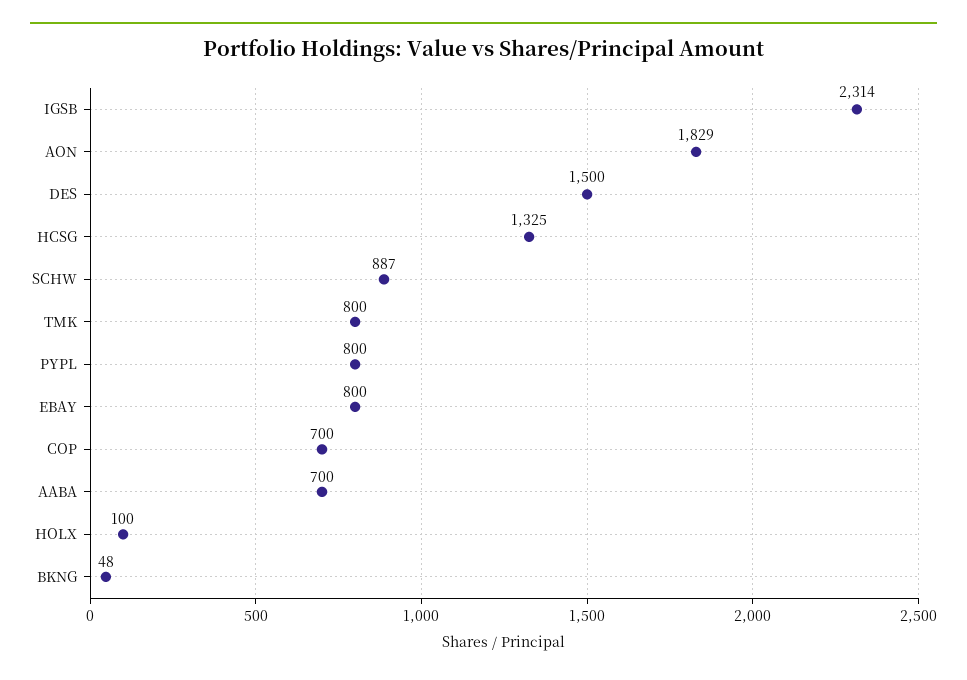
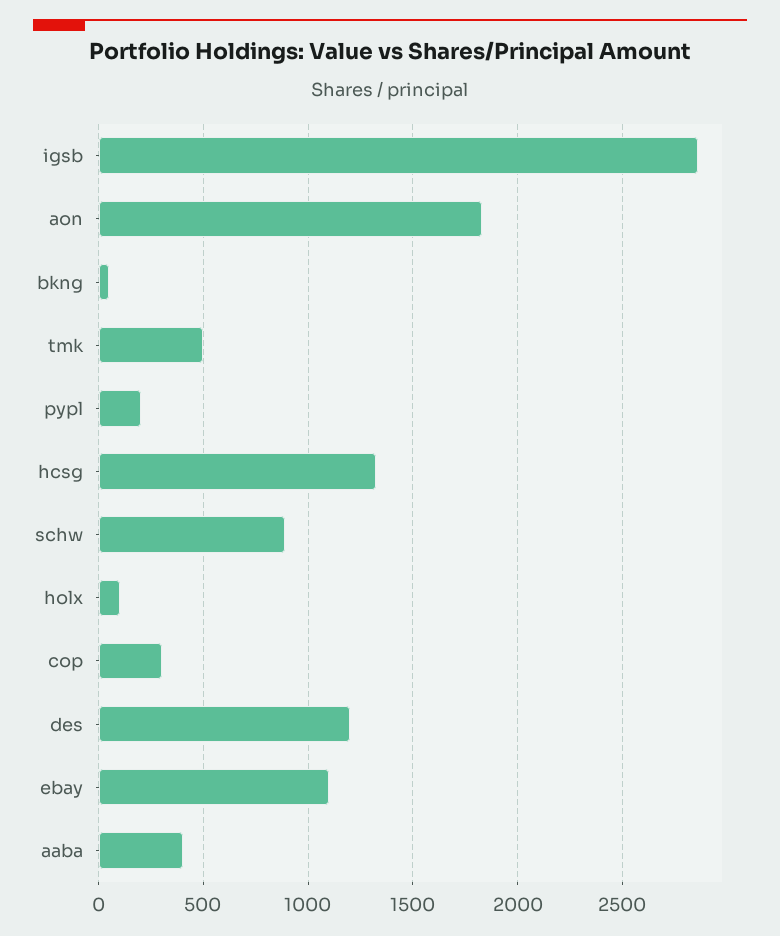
IGSB: 2314 -> 2850
DES: 1500 -> 1200
TMK: 800 -> 500
PYPL: 800 -> 200
EBAY: 800 -> 1100
COP: 700 -> 300
AABA: 700 -> 400

